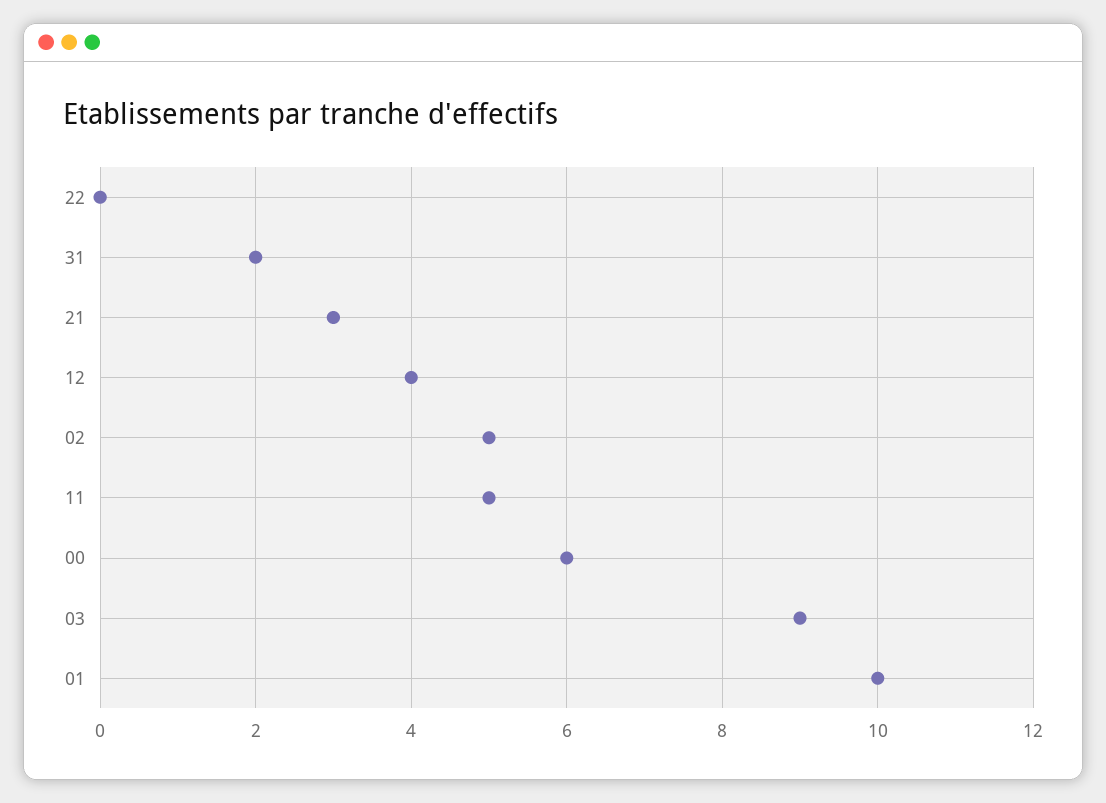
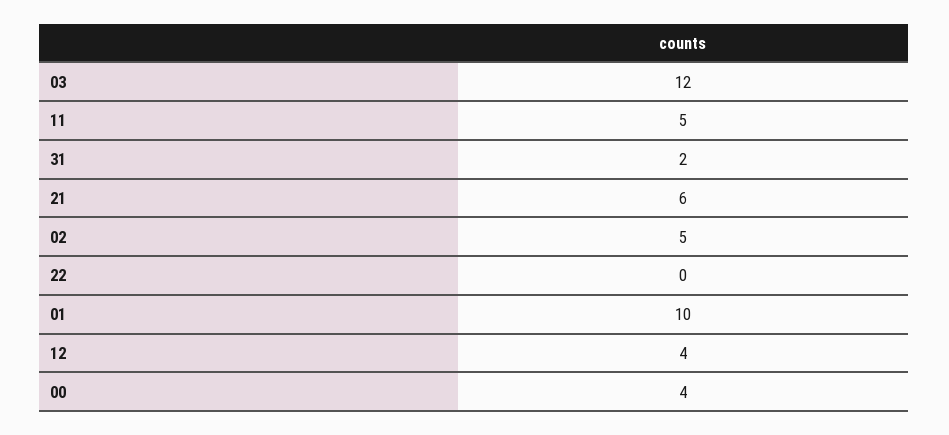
21: 3 -> 6
00: 6 -> 4
03: 9 -> 12

